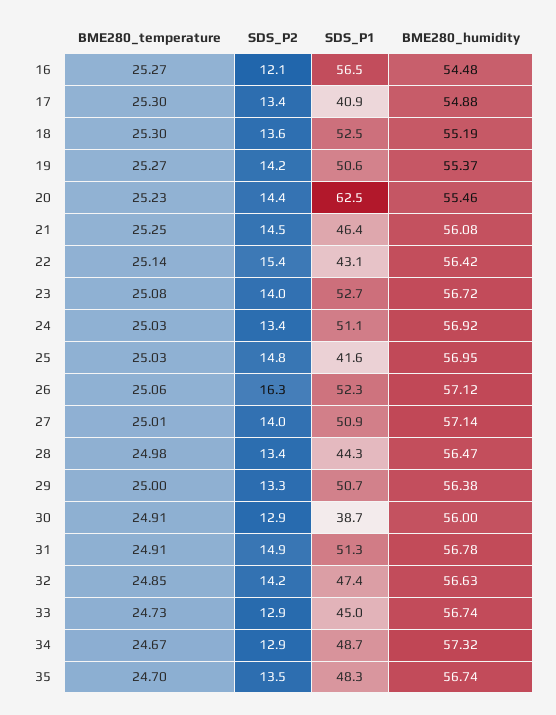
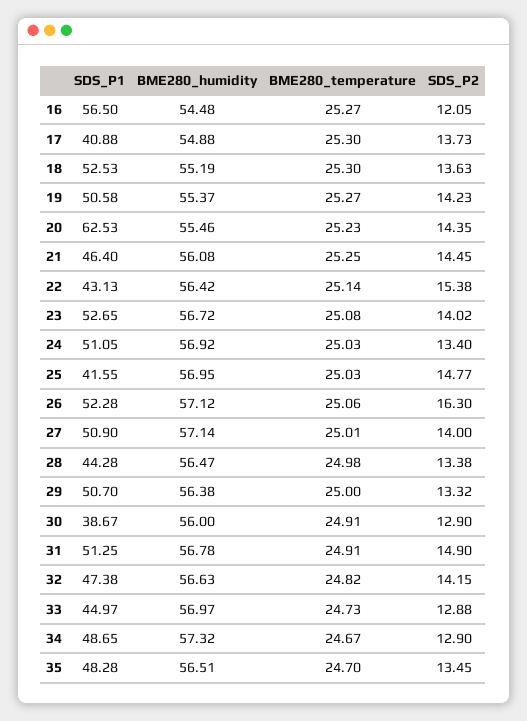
SDS_P2, 17: 13.4 -> 13.73
BME280_temperature, 32: 24.85 -> 24.82
BME280_humidity, 33: 56.74 -> 56.97
BME280_humidity, 35: 56.74 -> 56.51

